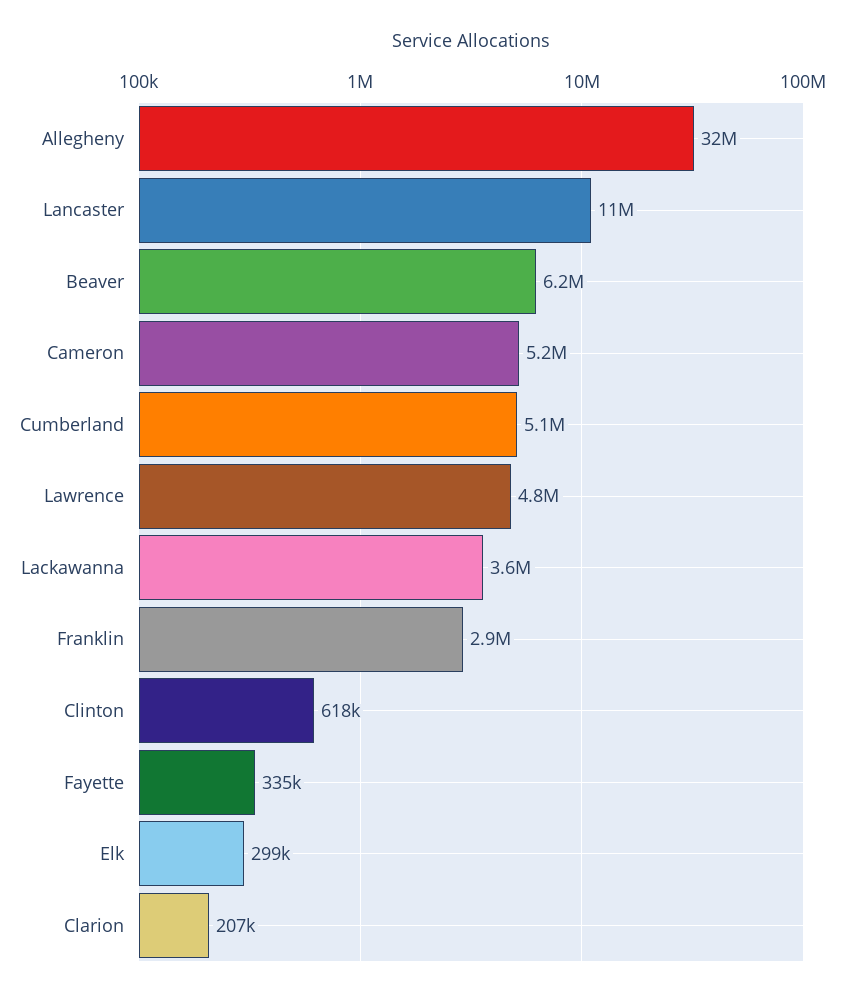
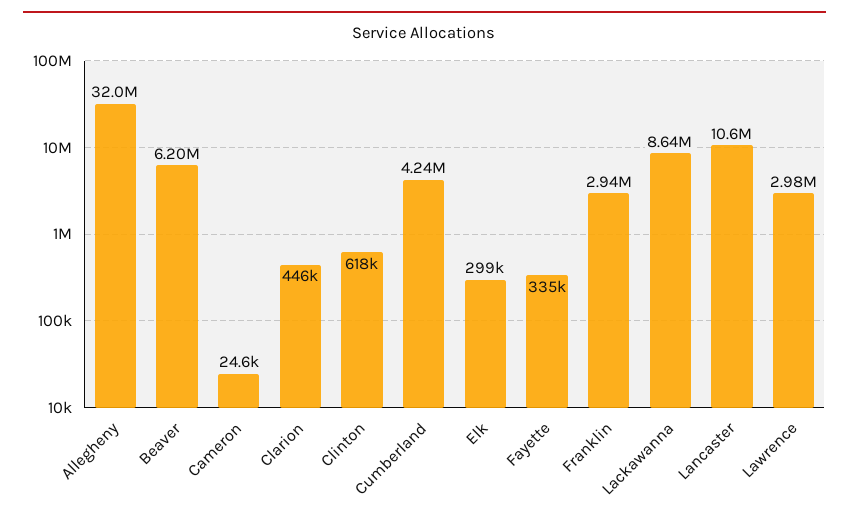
Cameron: 5200000 -> 24600
Cumberland: 5100000 -> 4240000
Lawrence: 4800000 -> 2980000
Lackawanna: 3600000 -> 8640000
Clarion: 207000 -> 446000

